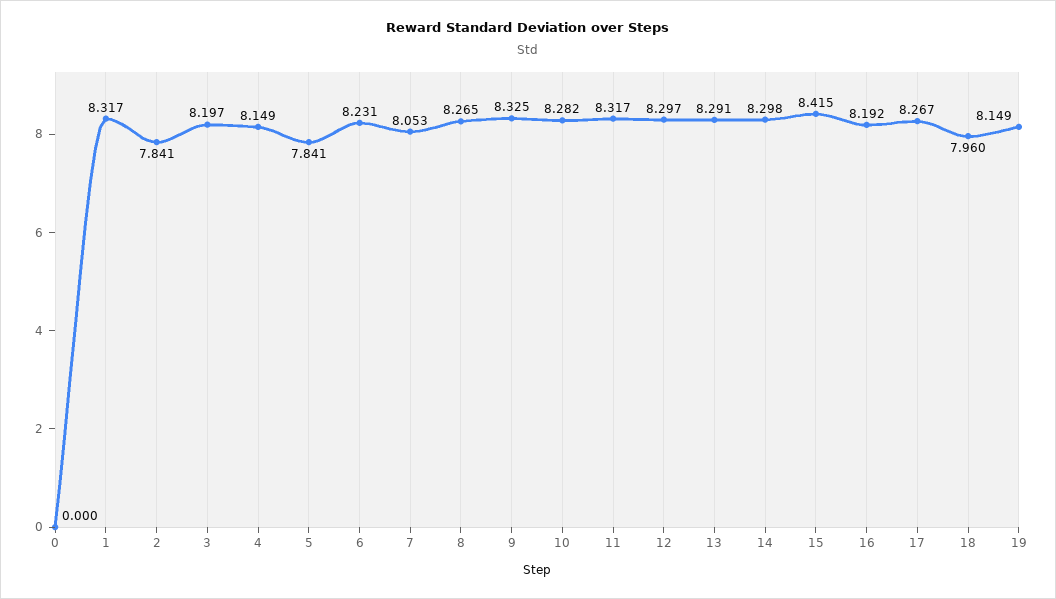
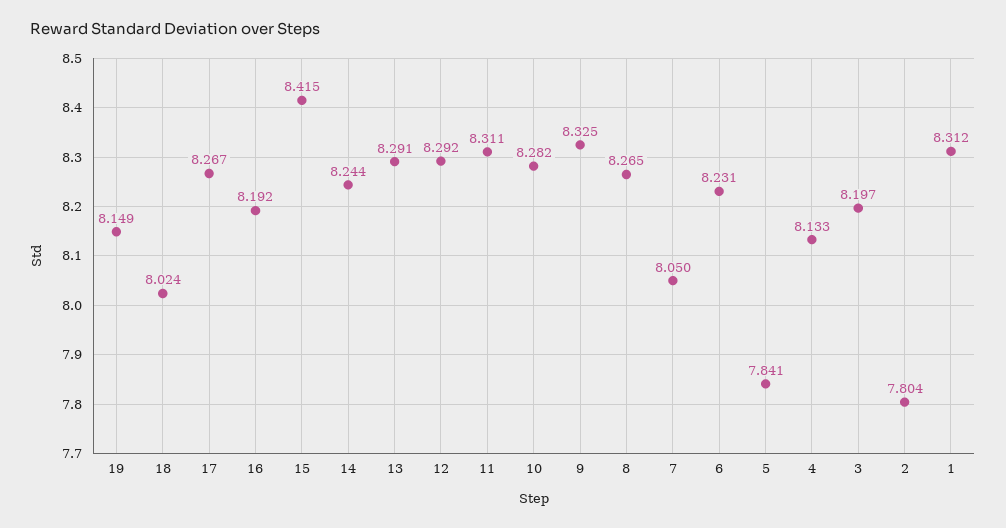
0: 0 -> none
1: 8.317 -> 8.312
2: 7.841 -> 7.804
4: 8.149 -> 8.133
7: 8.053 -> 8.05
11: 8.317 -> 8.311
12: 8.297 -> 8.292
14: 8.298 -> 8.244
18: 7.96 -> 8.024

